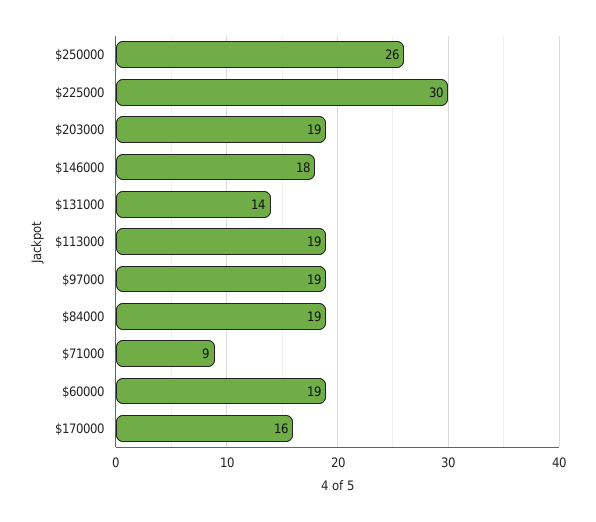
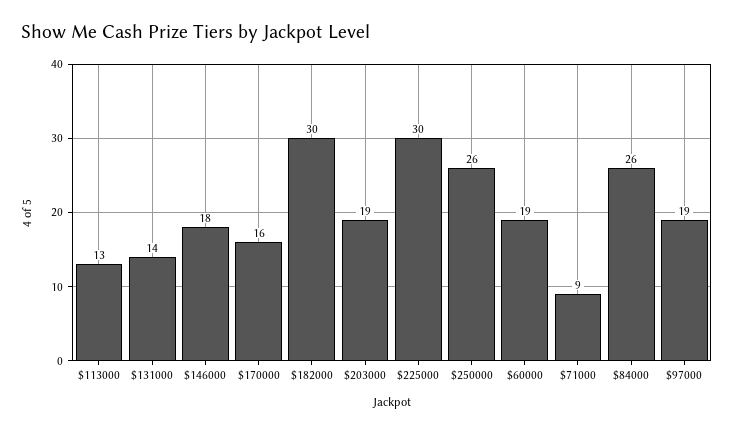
$113000: 19 -> 13
$84000: 19 -> 26
$182000: none -> 30

